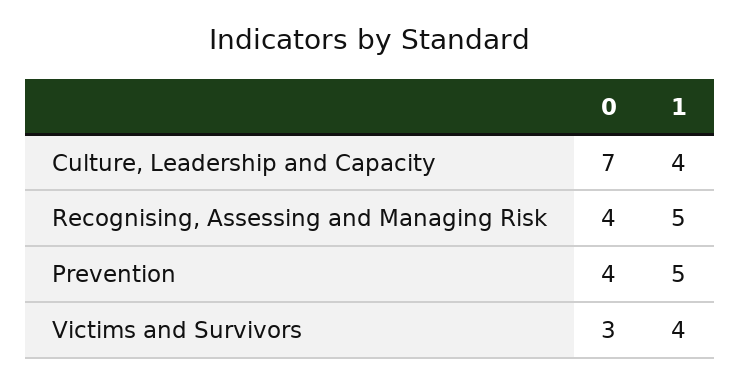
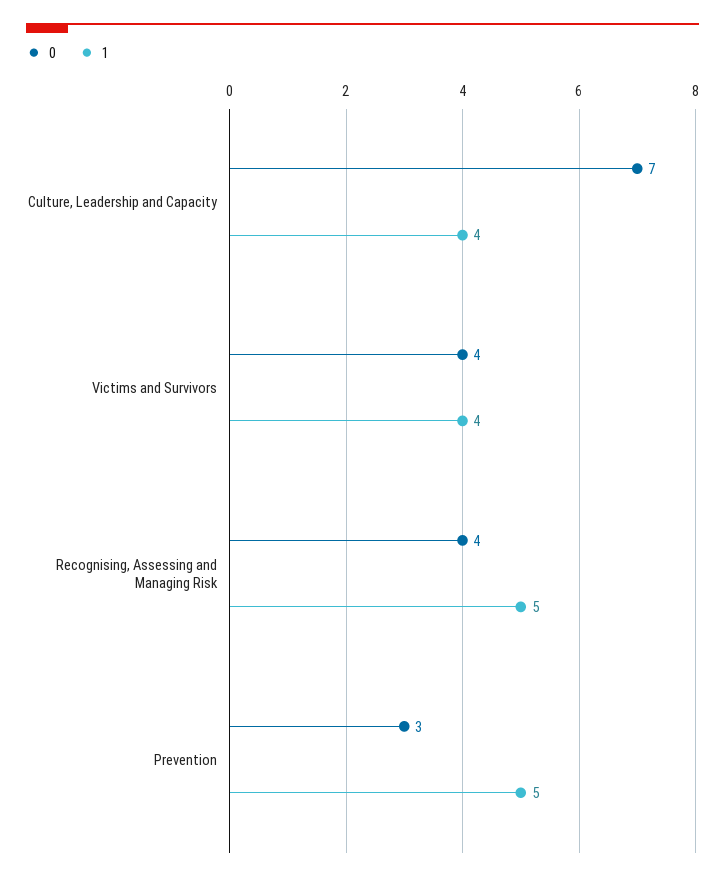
0, Prevention: 4 -> 3
0, Victims and Survivors: 3 -> 4

